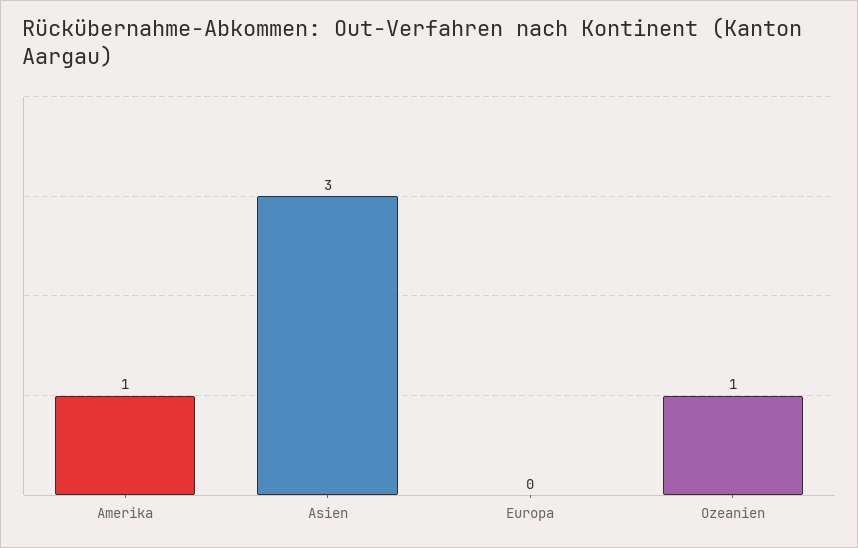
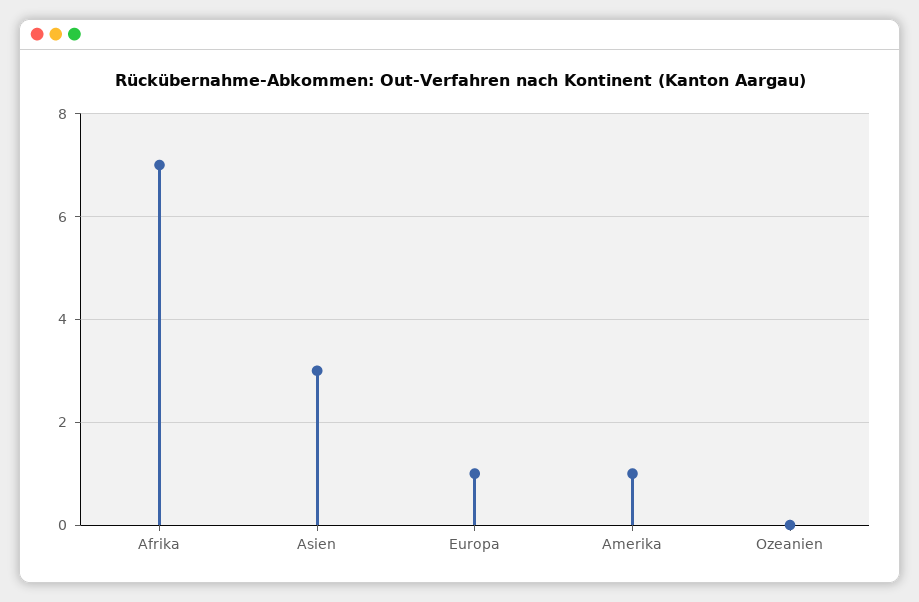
Europa: 0 -> 1
Ozeanien: 1 -> 0
Afrika: none -> 7

